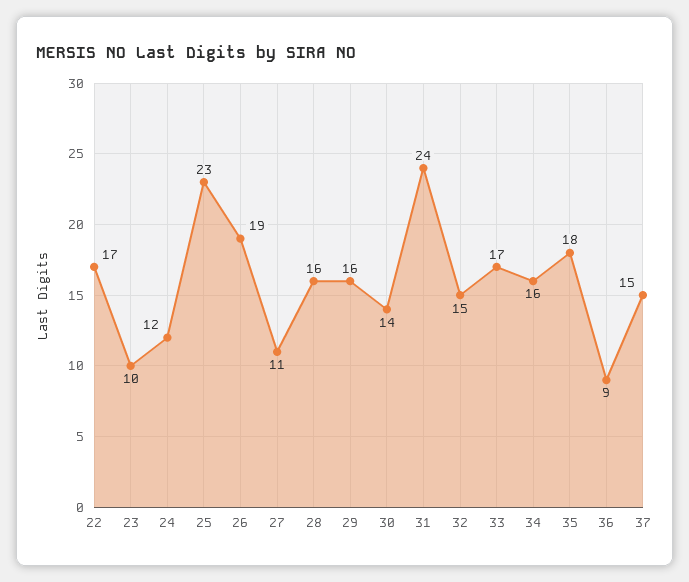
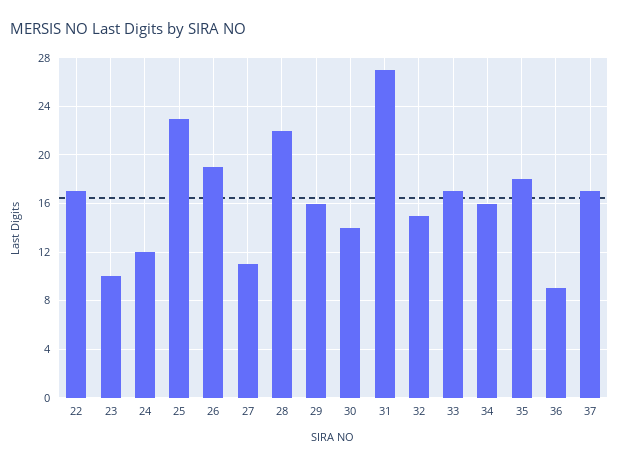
28: 16 -> 22
31: 24 -> 27
37: 15 -> 17

